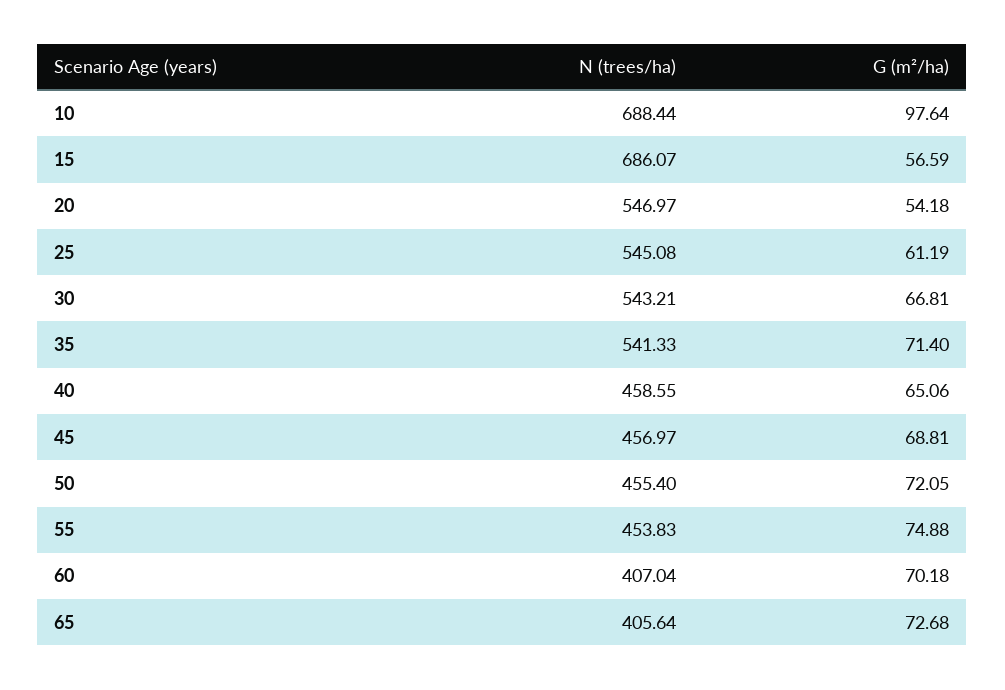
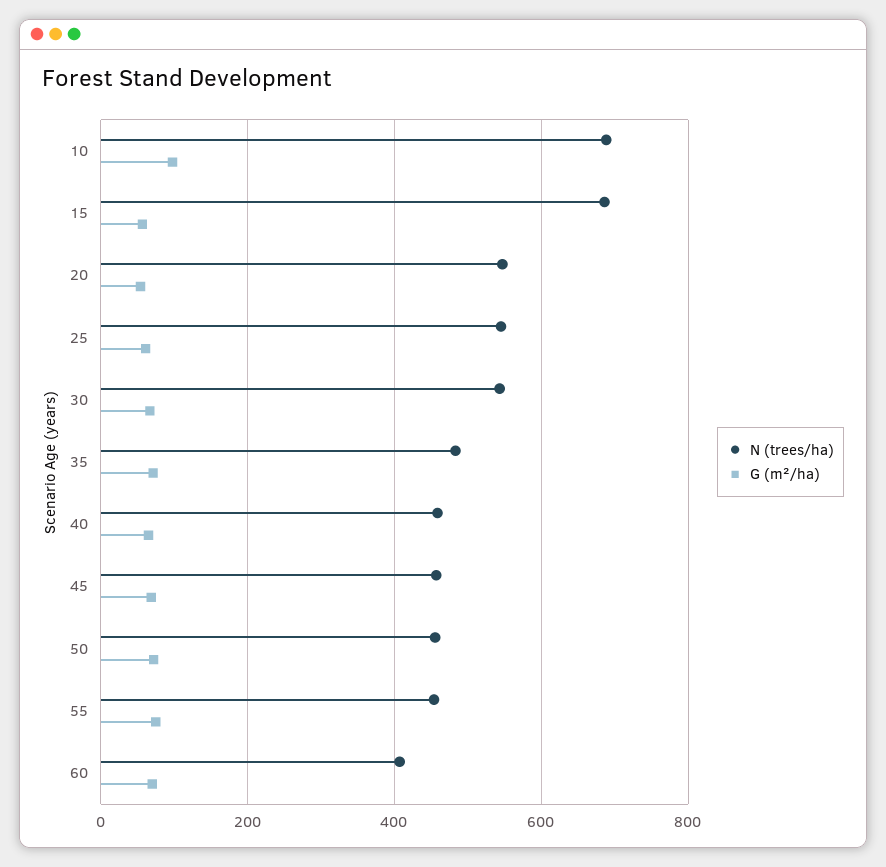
N (trees/ha), 35: 541.33 -> 480
N (trees/ha), 65: 405.64 -> none
G (m²/ha), 65: 72.68 -> none

